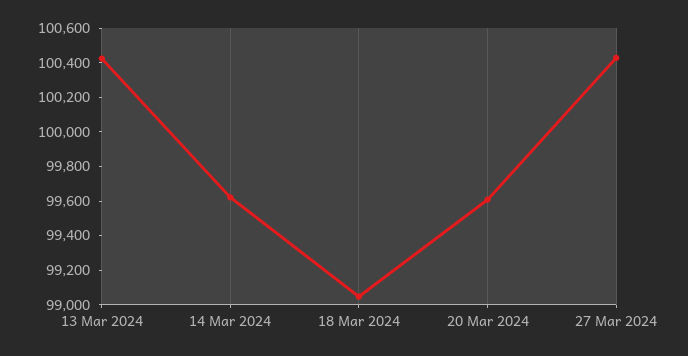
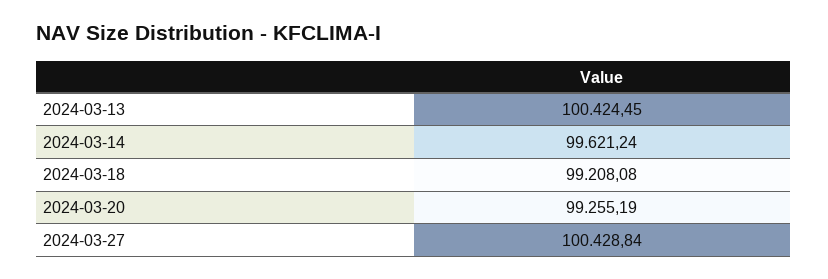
18 Mar 2024: 99050 -> 99208.08
20 Mar 2024: 99600 -> 99255.19

